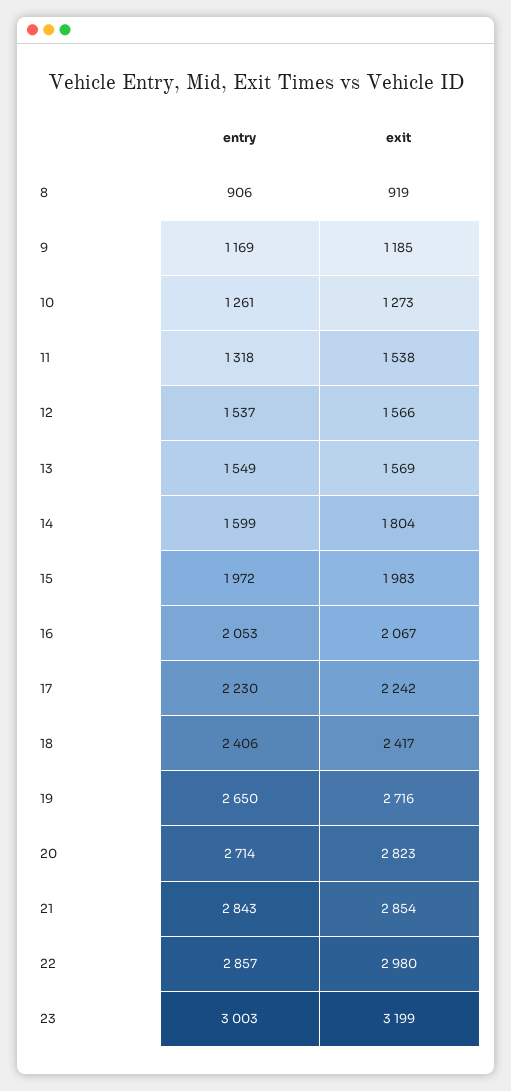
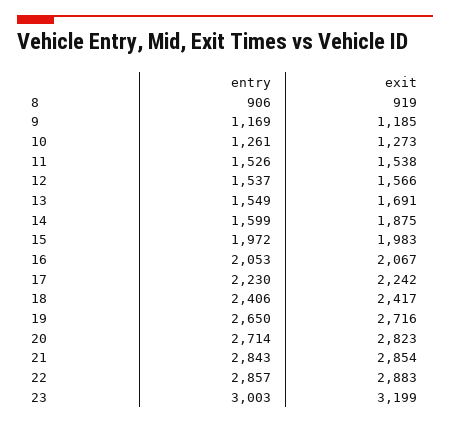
entry, 11: 1318 -> 1526
exit, 13: 1569 -> 1691
exit, 14: 1804 -> 1875
exit, 22: 2980 -> 2883

